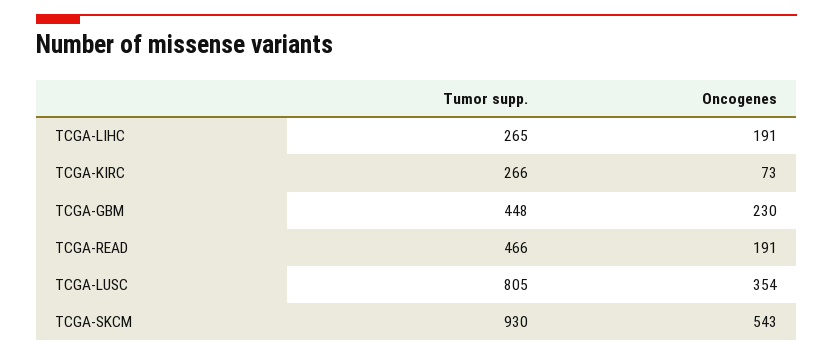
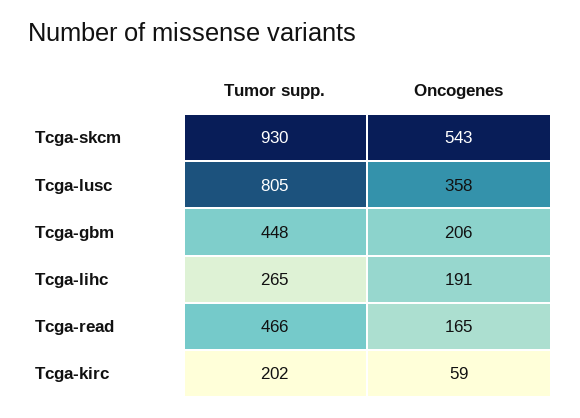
Tumor supp., TCGA-KIRC: 266 -> 202
Oncogenes, TCGA-KIRC: 73 -> 59
Oncogenes, TCGA-GBM: 230 -> 206
Oncogenes, TCGA-READ: 191 -> 165
Oncogenes, TCGA-LUSC: 354 -> 358

